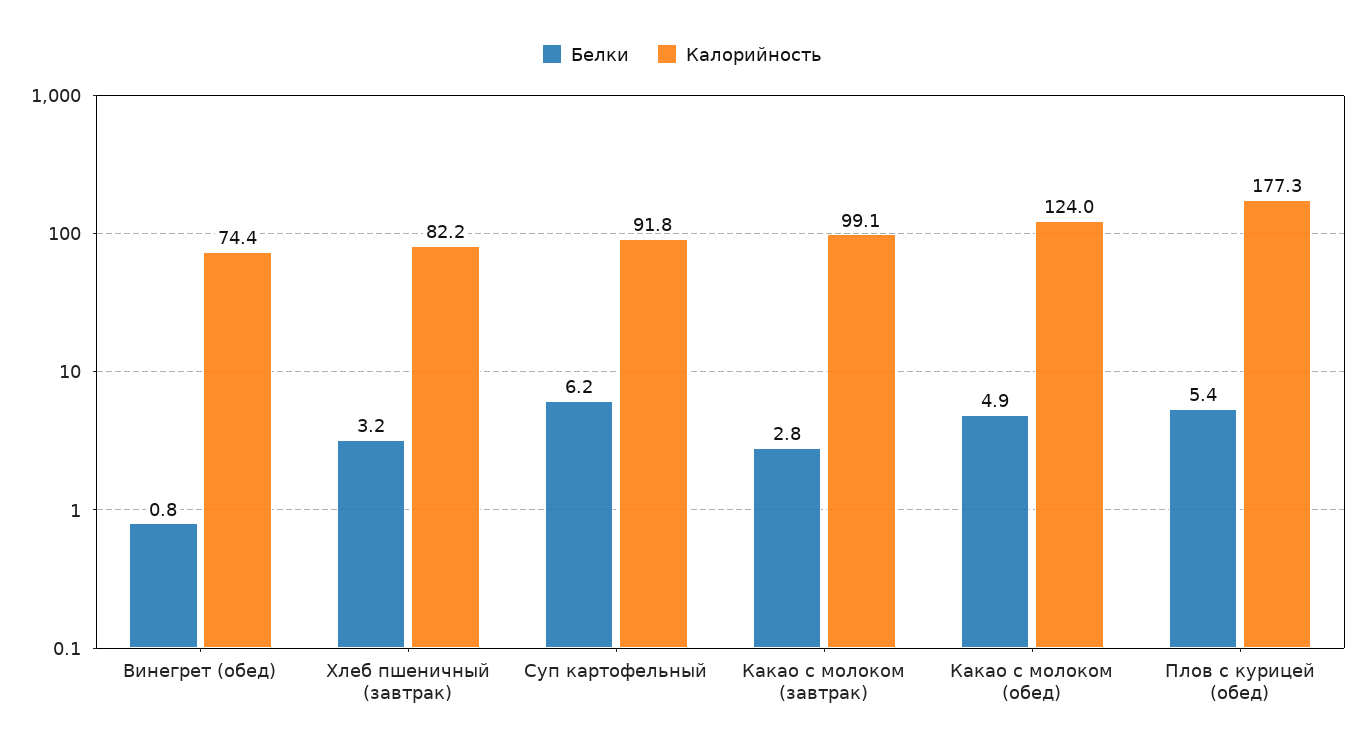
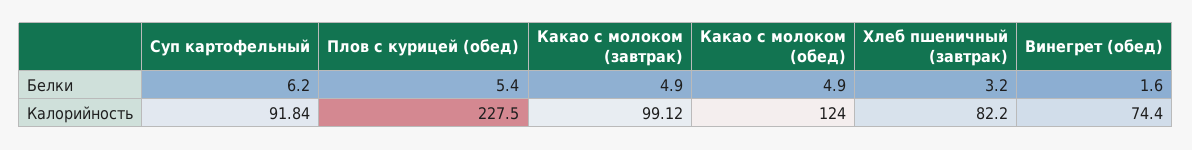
Белки, Винегрет (обед): 0.8 -> 1.6
Белки, Какао с молоком (завтрак): 2.8 -> 4.9
Калорийность, Плов с курицей (обед): 177.3 -> 227.5

